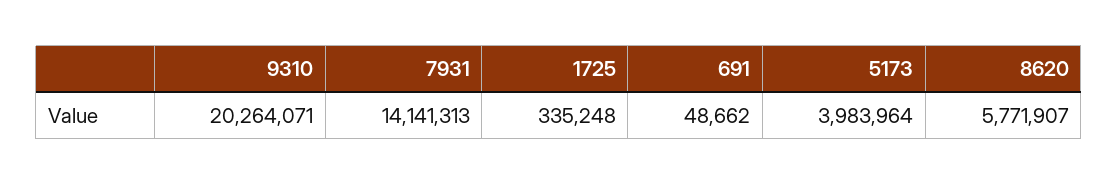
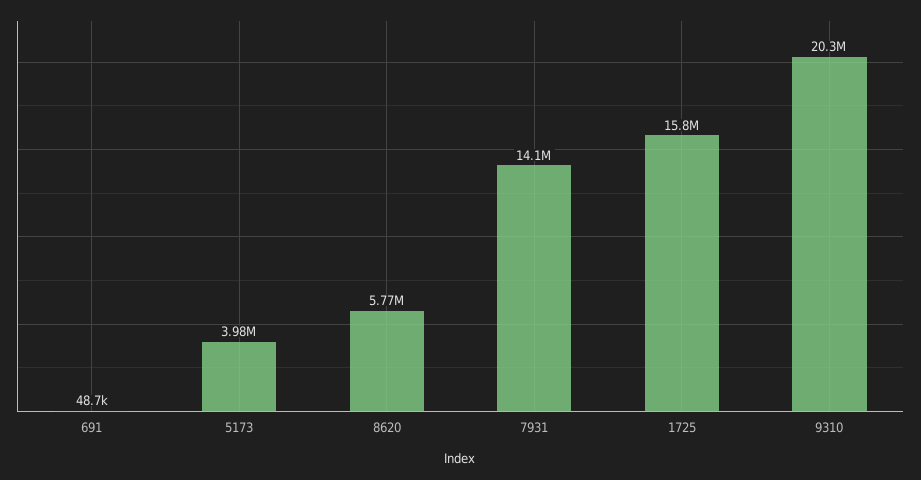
1725: 335248 -> 15800000

